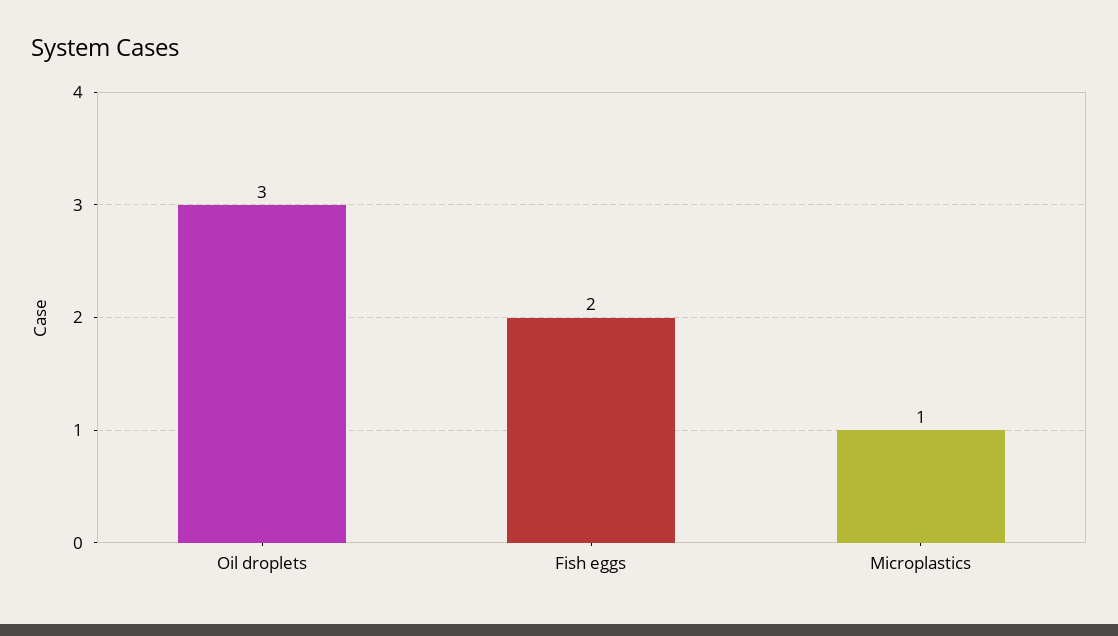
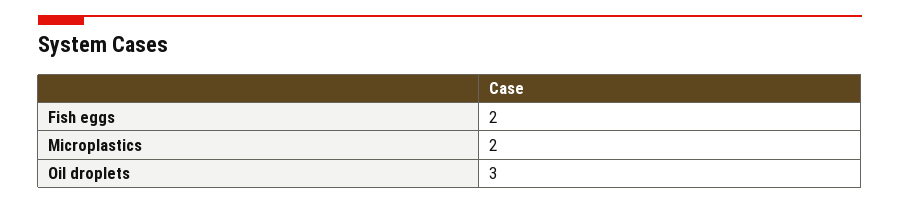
Microplastics: 1 -> 2

